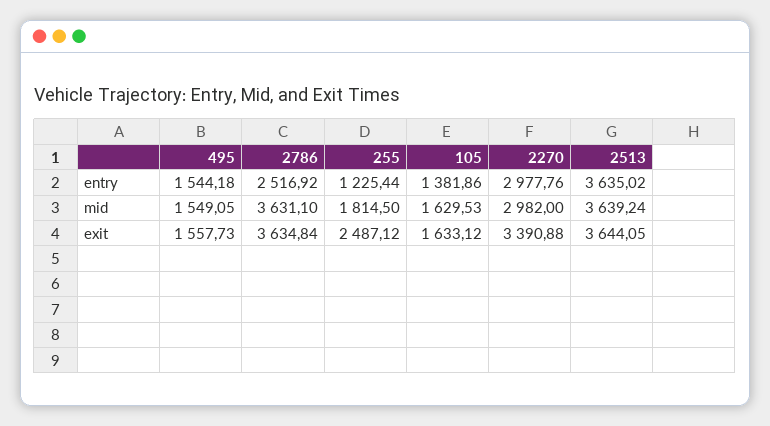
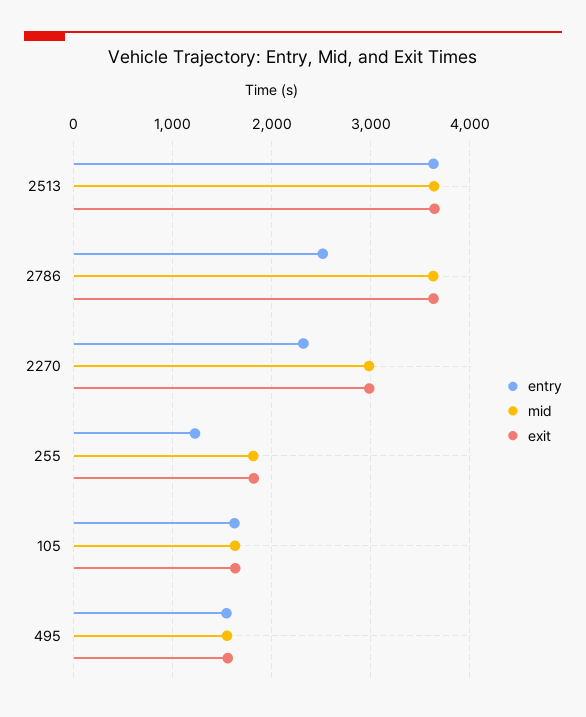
entry, 105: 1381.86 -> 1600
entry, 2270: 2977.76 -> 2300
exit, 255: 2487.12 -> 1800
exit, 2270: 3390.88 -> 3000

